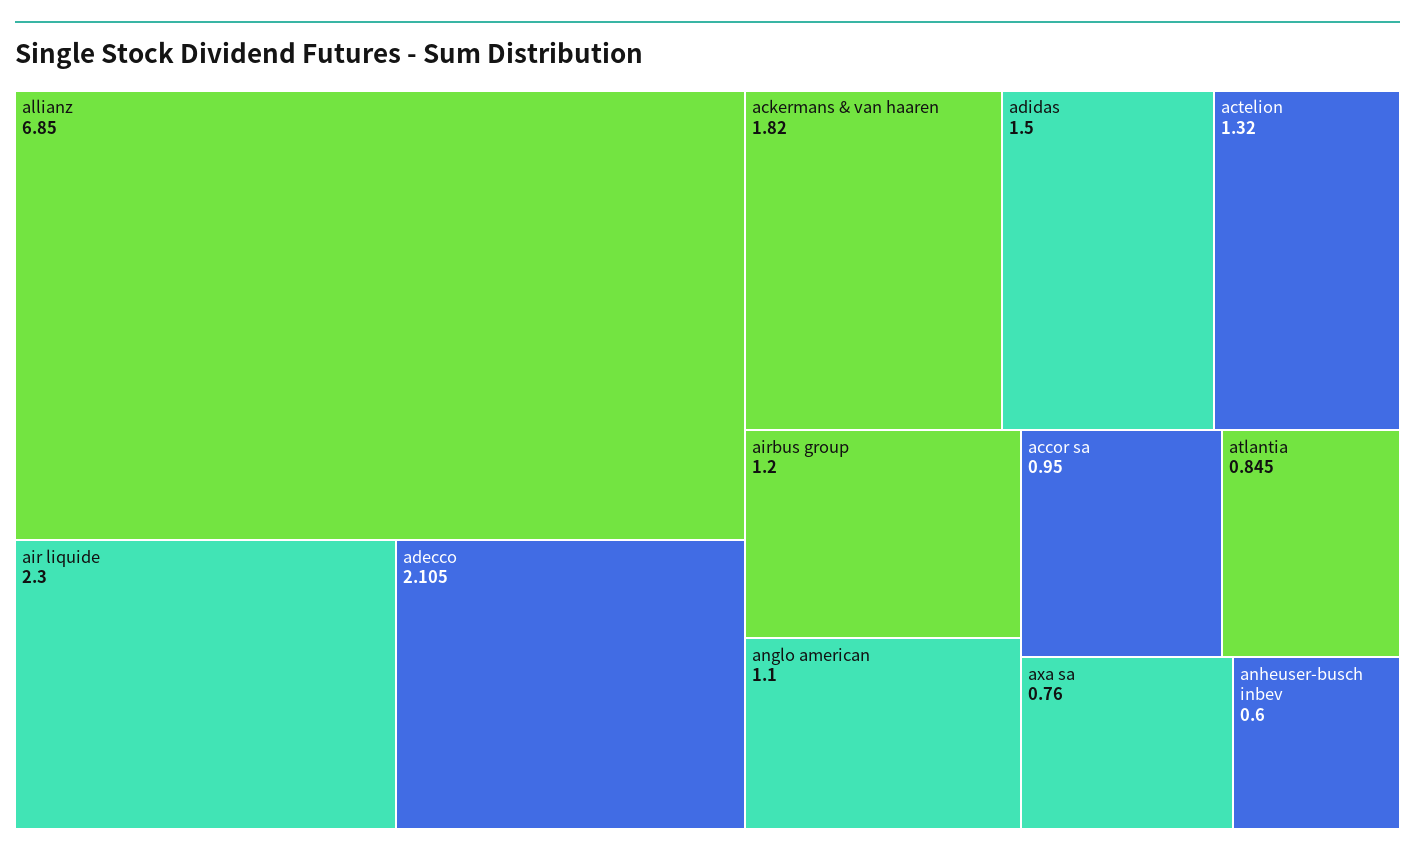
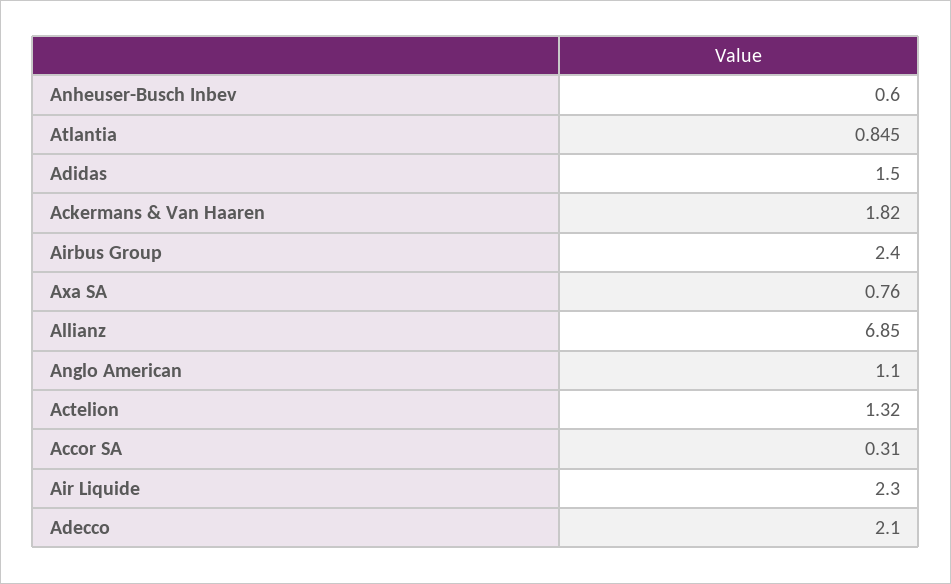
adecco: 2.105 -> 2.1
airbus group: 1.2 -> 2.4
accor sa: 0.95 -> 0.31

